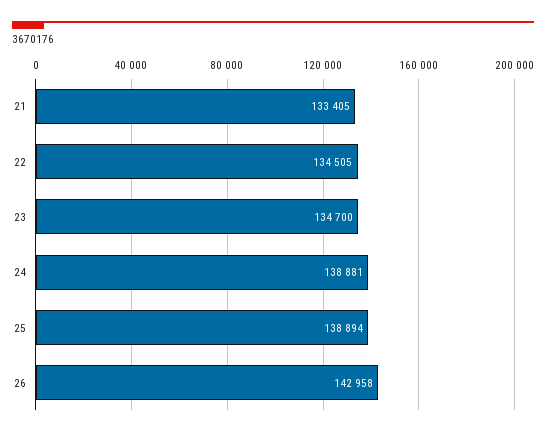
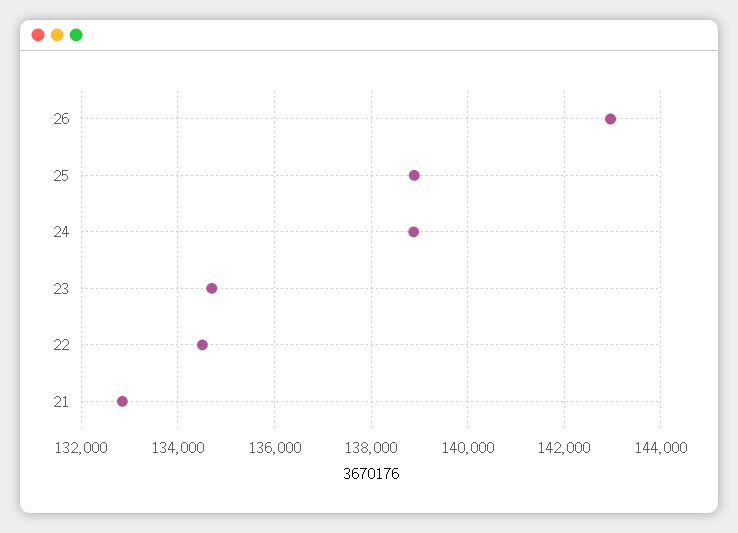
21: 133405 -> 132800

